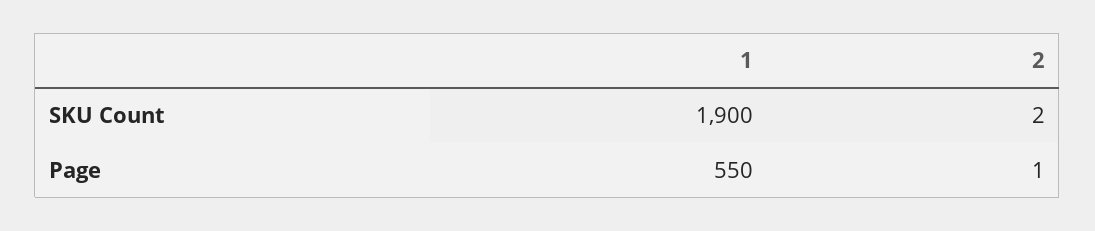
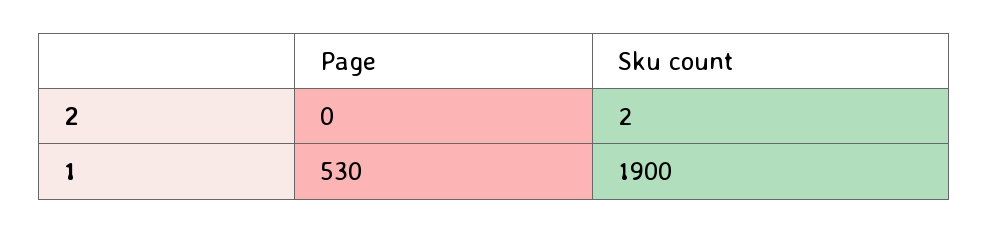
1, Page: 550 -> 530
2, Page: 1 -> 0

